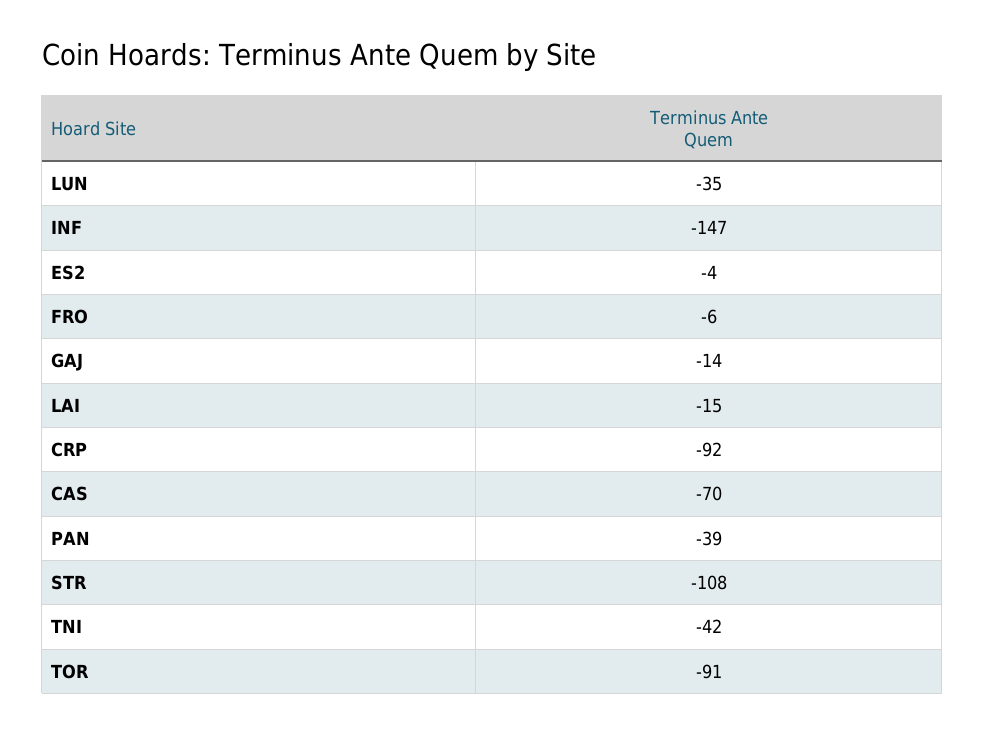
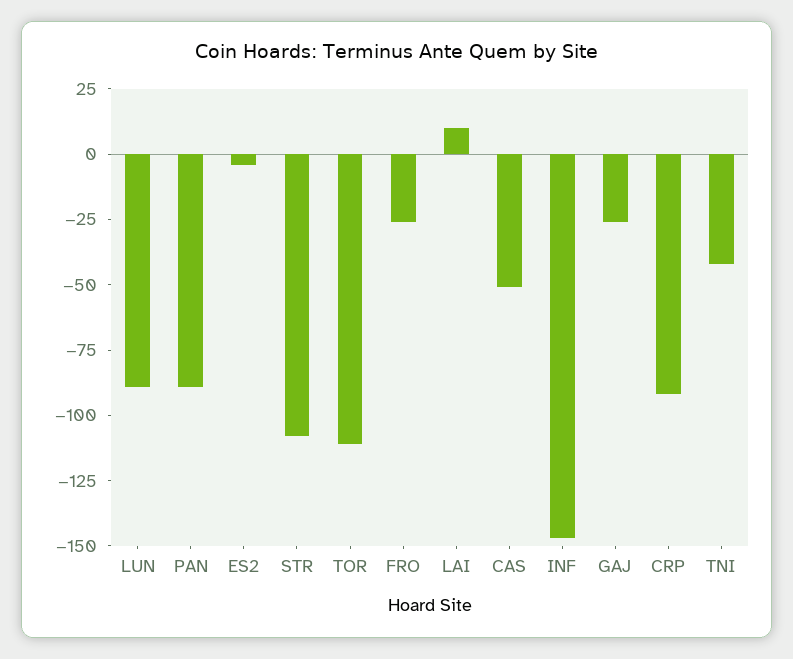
LUN: -35 -> -90
FRO: -6 -> -25
GAJ: -14 -> -25
LAI: -15 -> 10
CAS: -70 -> -50
PAN: -39 -> -90
TOR: -91 -> -110

